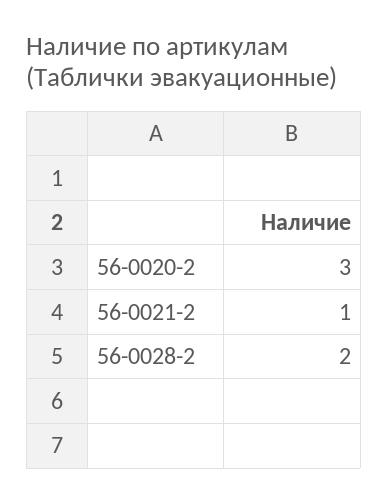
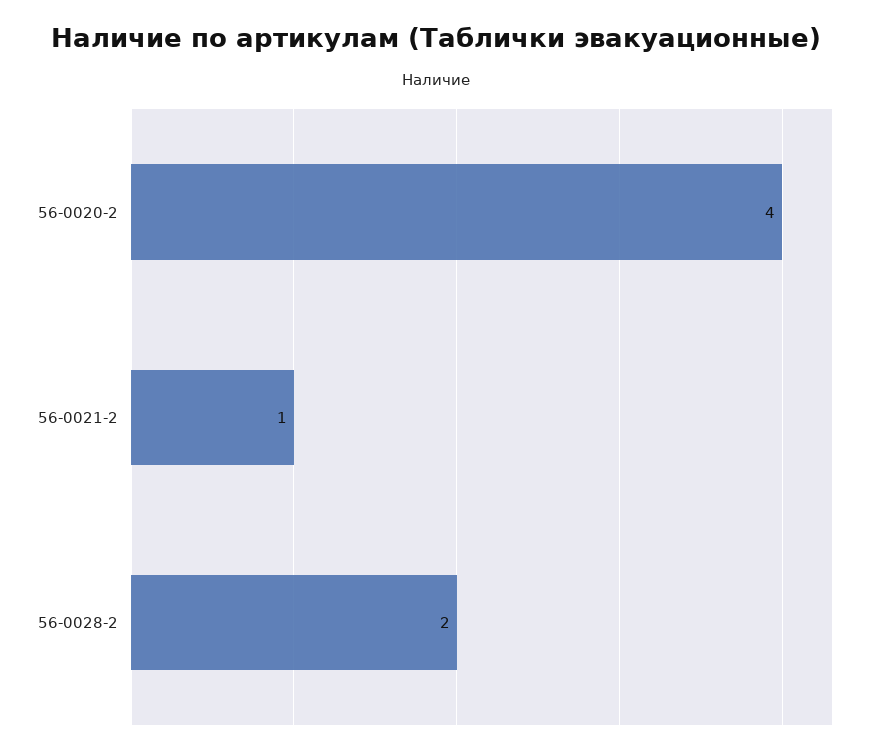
56-0020-2: 3 -> 4

